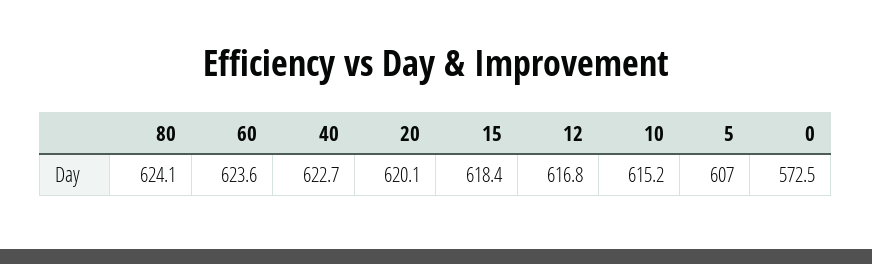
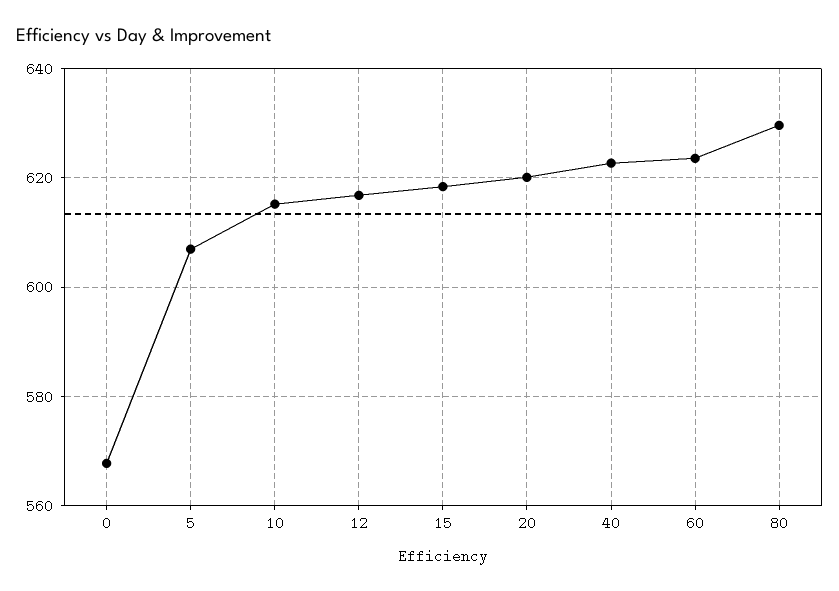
80: 624.1 -> 630
0: 572.5 -> 568

